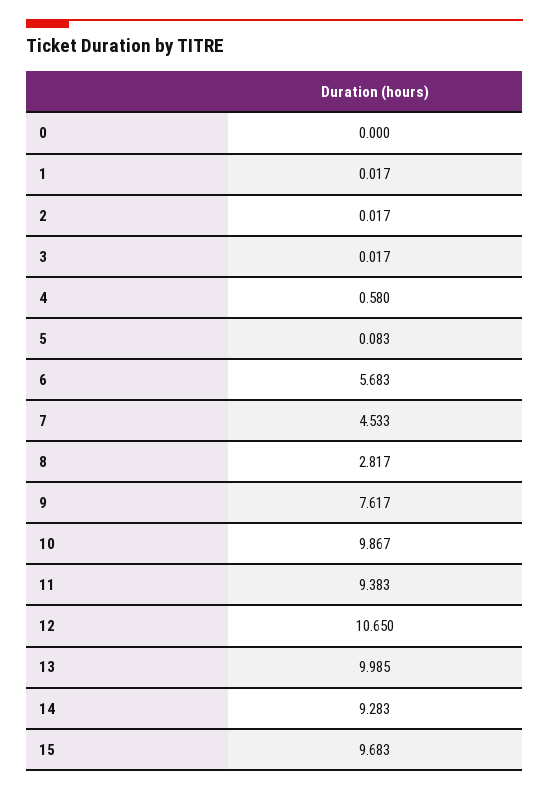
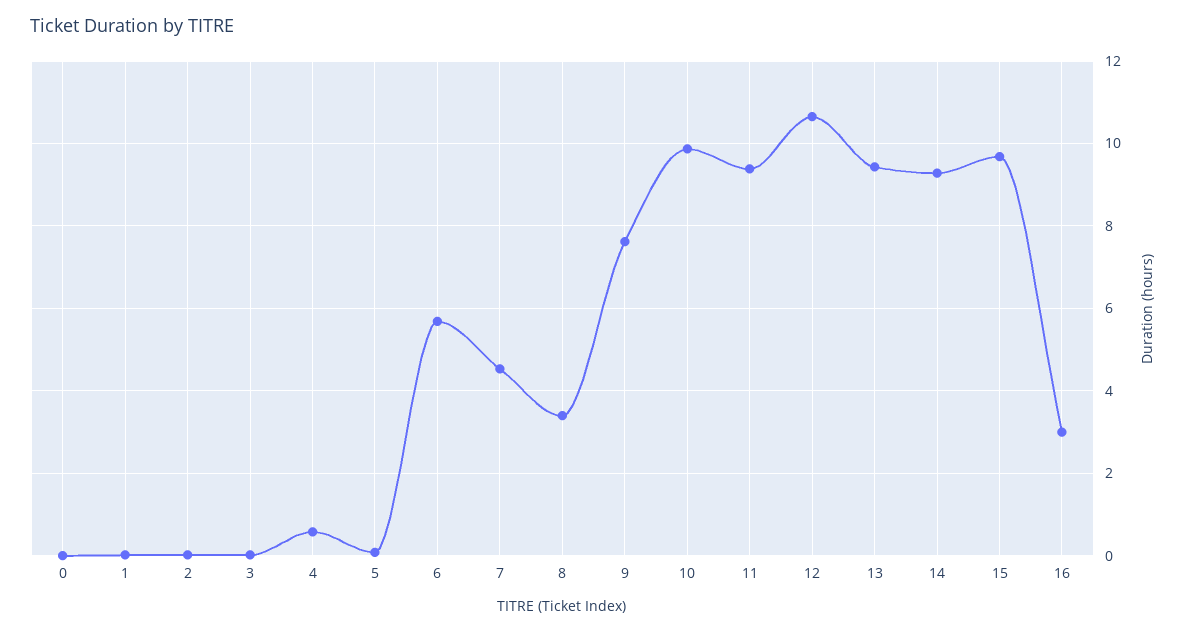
8: 2.817 -> 3.4
13: 9.985 -> 9.4
16: none -> 3

